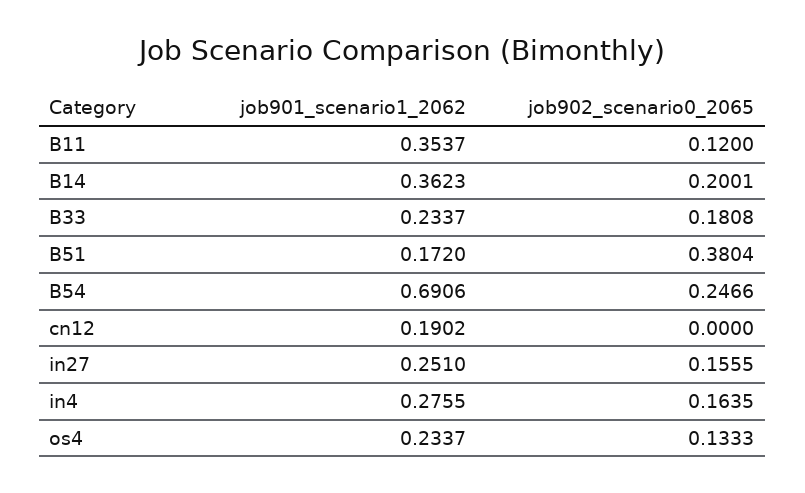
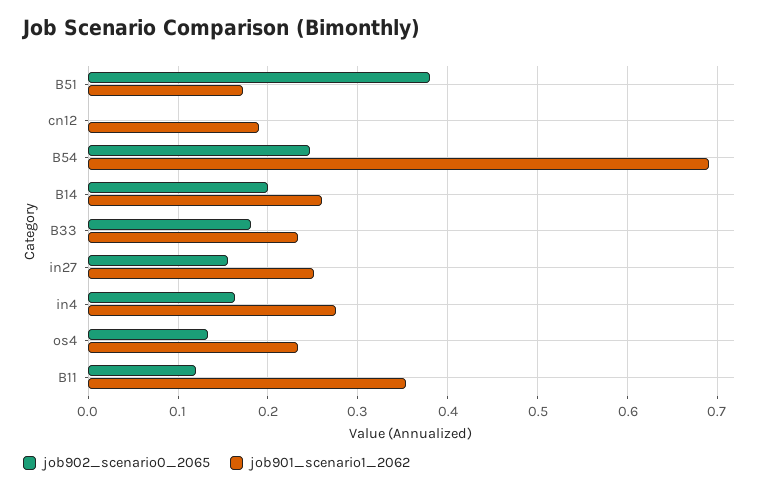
job901_scenario1_2062, B14: 0.3623 -> 0.26

